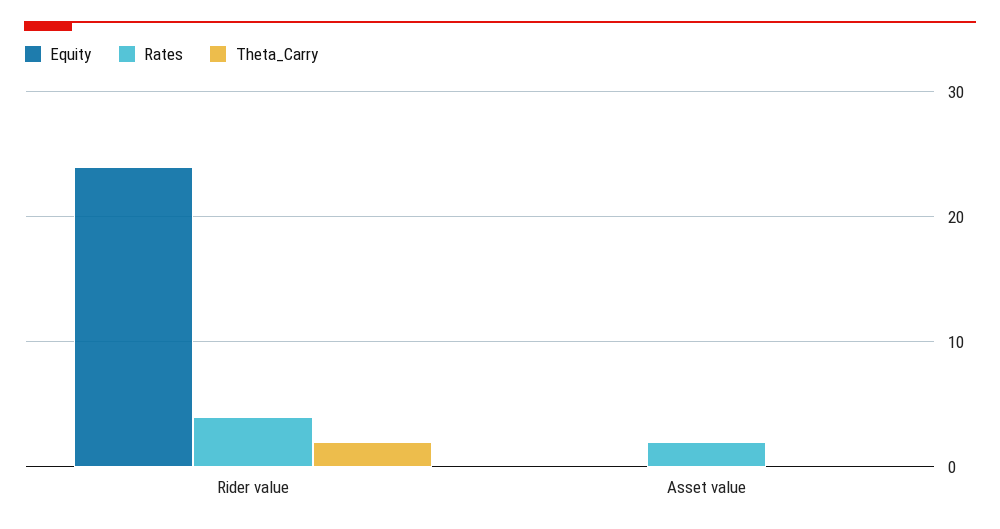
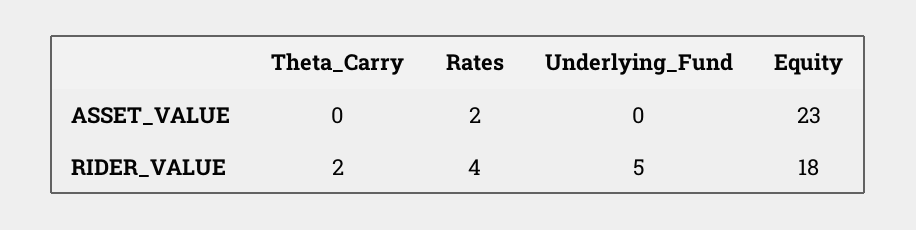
Equity, Rider value: 24 -> 18
Equity, Asset value: 0 -> 23
Underlying_Fund, Asset value: none -> 0
Underlying_Fund, Rider value: none -> 5

